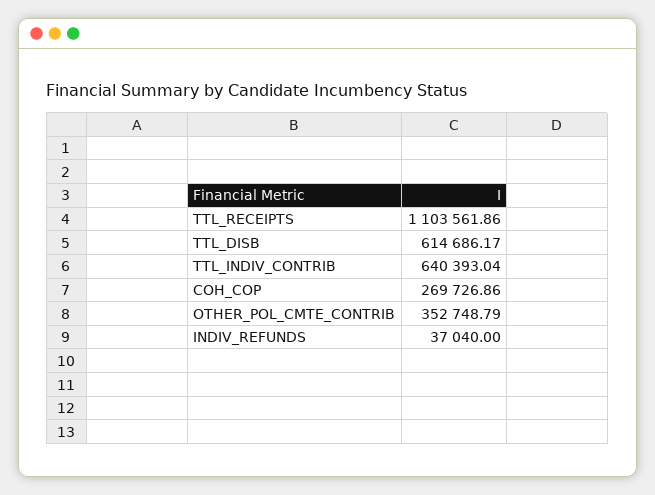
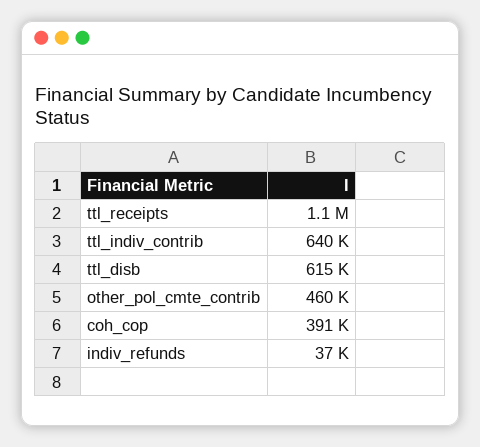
COH_COP: 269726.86 -> 391000
OTHER_POL_CMTE_CONTRIB: 352748.79 -> 460000

